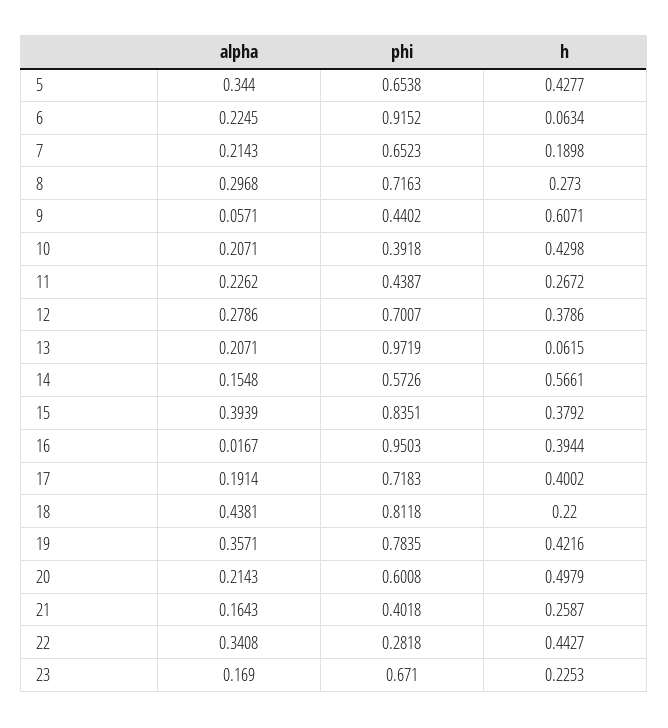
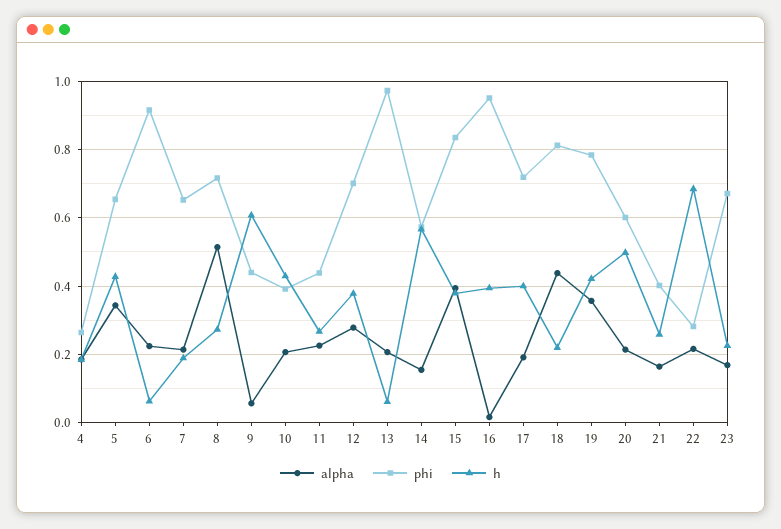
alpha, 8: 0.2968 -> 0.52
alpha, 22: 0.3408 -> 0.22
h, 22: 0.4427 -> 0.68
alpha, 4: none -> 0.18
phi, 4: none -> 0.26
h, 4: none -> 0.18

